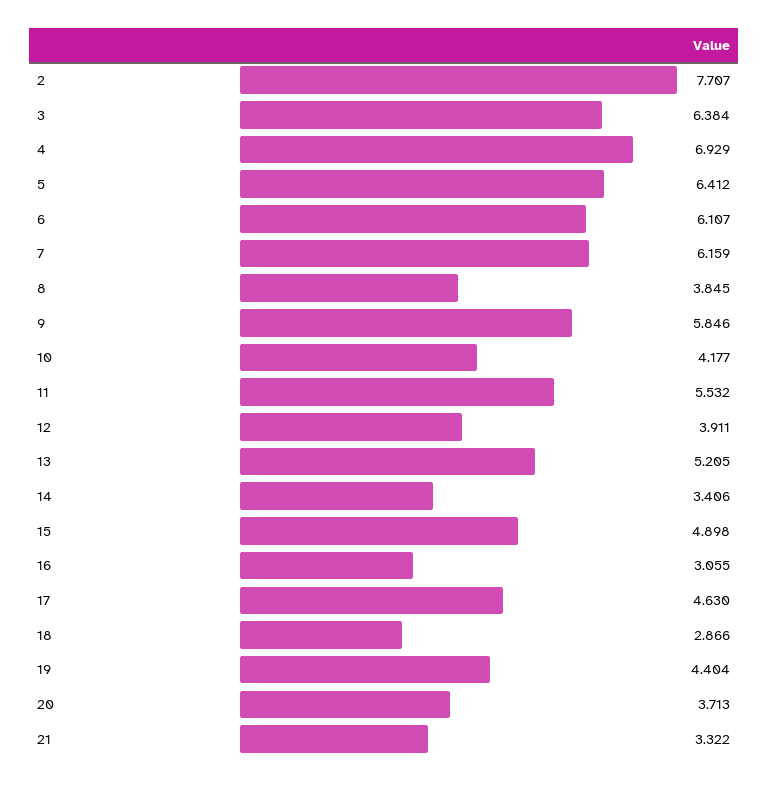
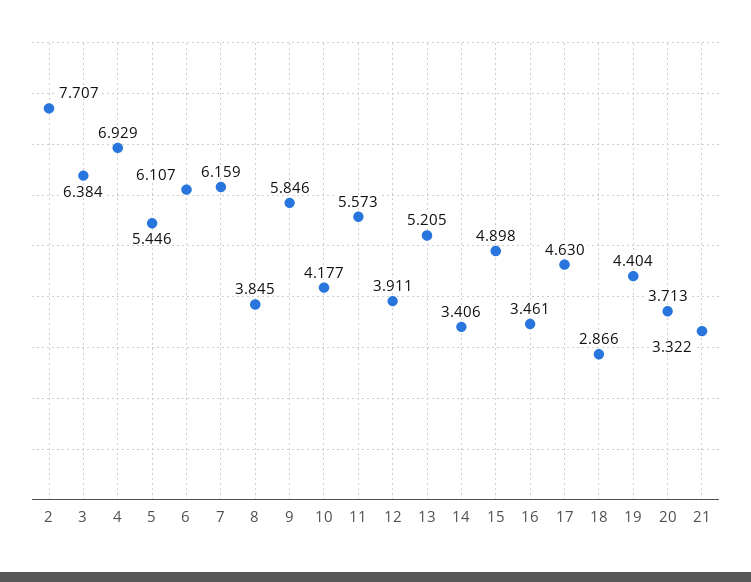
5: 6.412 -> 5.446
11: 5.532 -> 5.573
16: 3.055 -> 3.461

